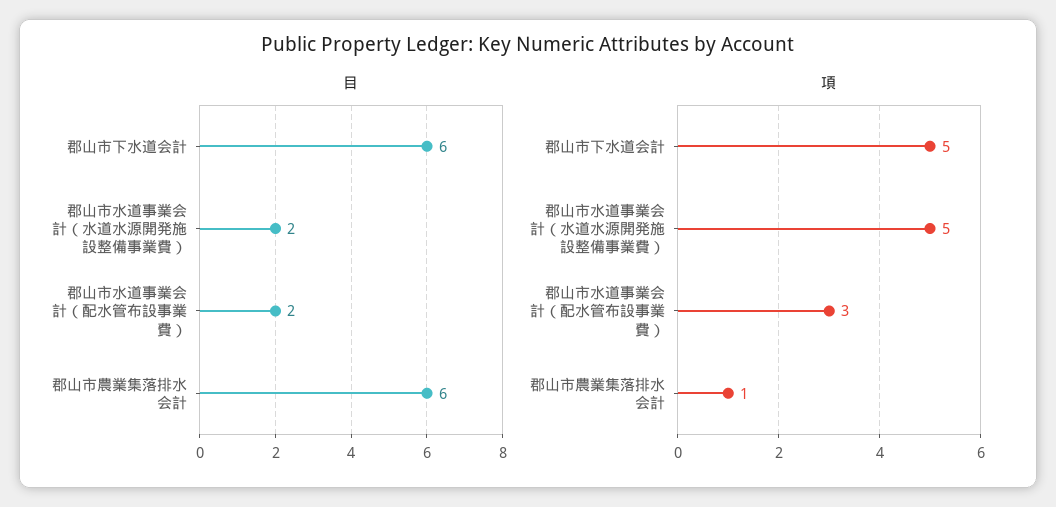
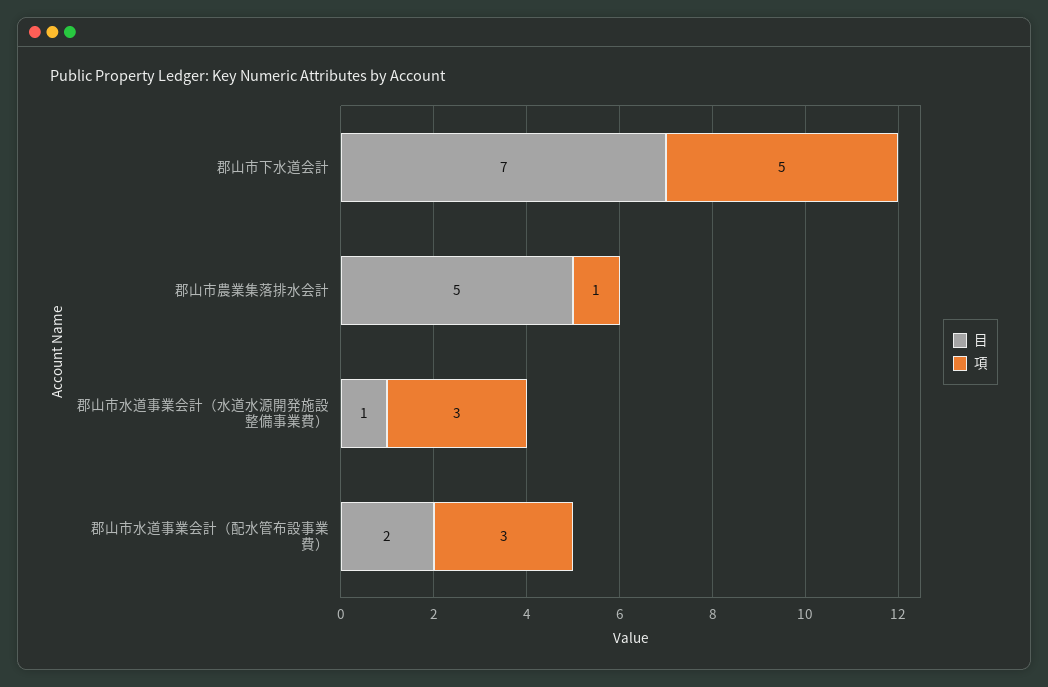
目, 郡山市下水道会計: 6 -> 7
目, 郡山市水道事業会計（水道水源開発施設整備事業費）: 2 -> 1
目, 郡山市農業集落排水会計: 6 -> 5
項, 郡山市水道事業会計（水道水源開発施設整備事業費）: 5 -> 3

